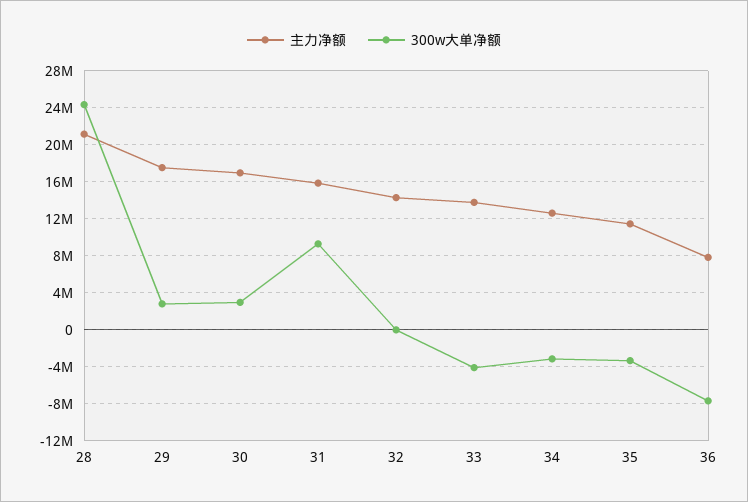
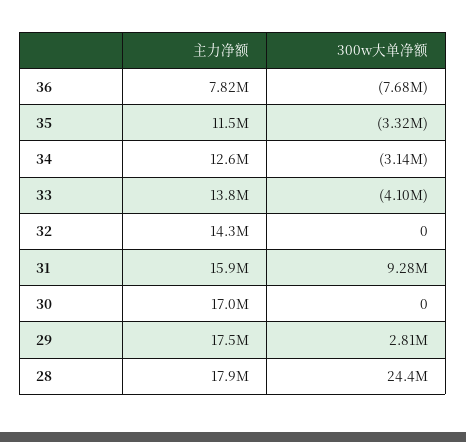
主力净额, 28: 21000000 -> 17900000
300w大单净额, 30: 3000000 -> 0

